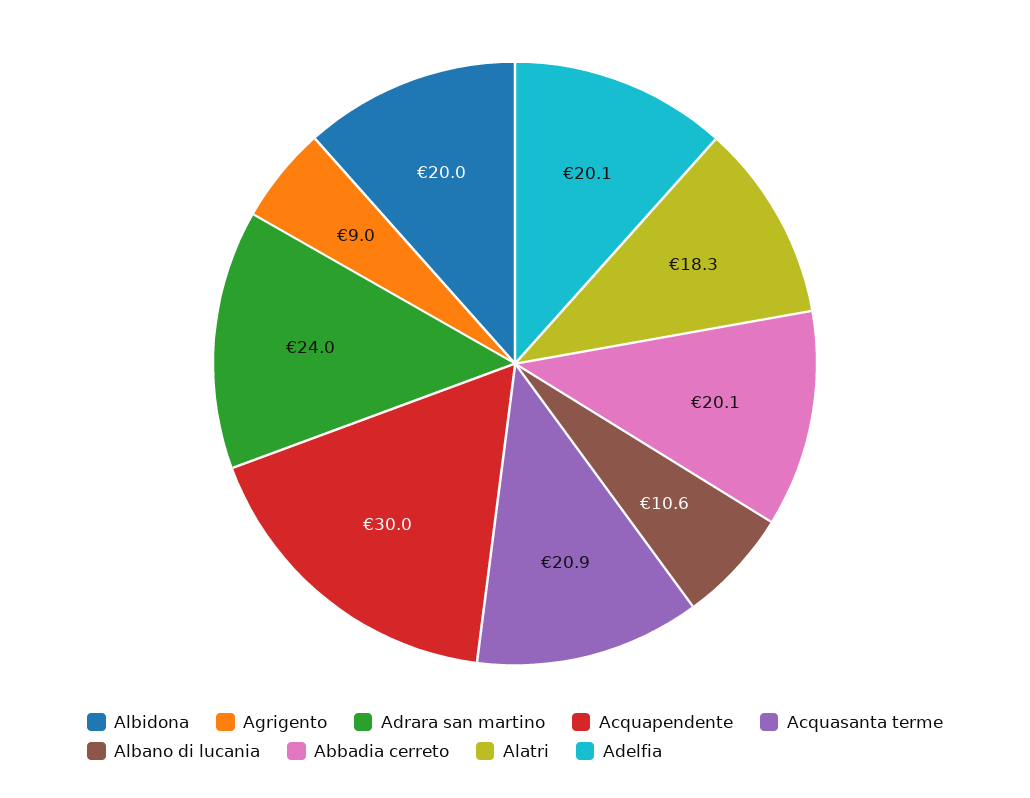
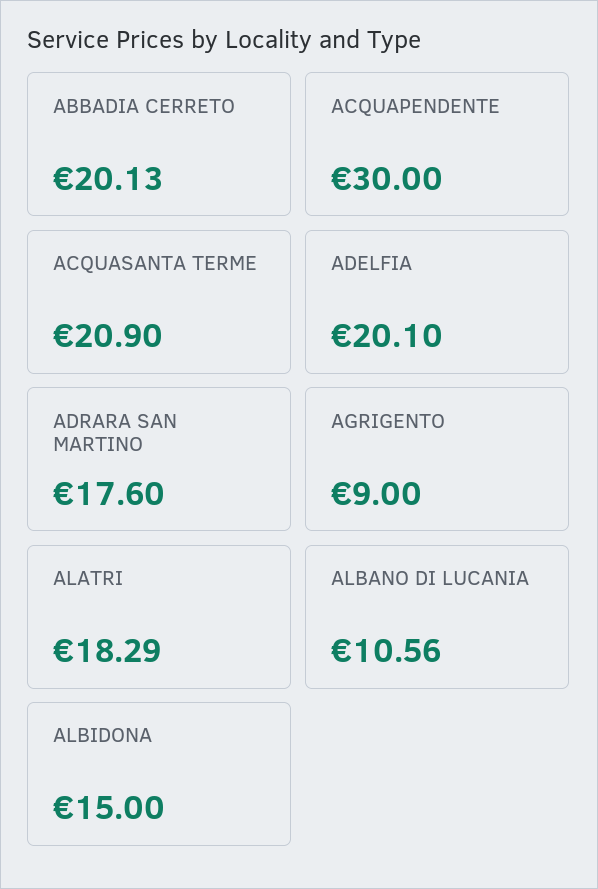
Albidona: 20 -> 15
Adrara san martino: 24 -> 17.6

